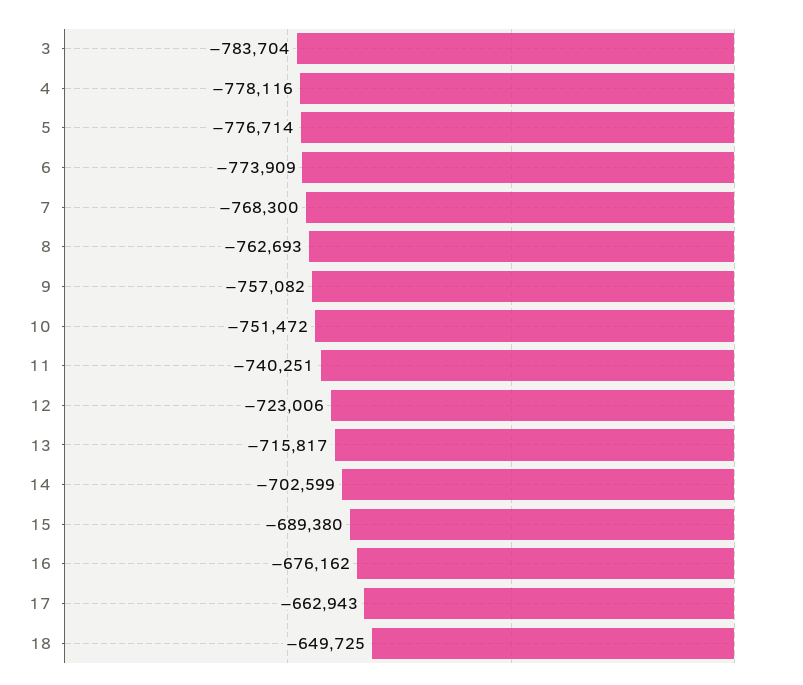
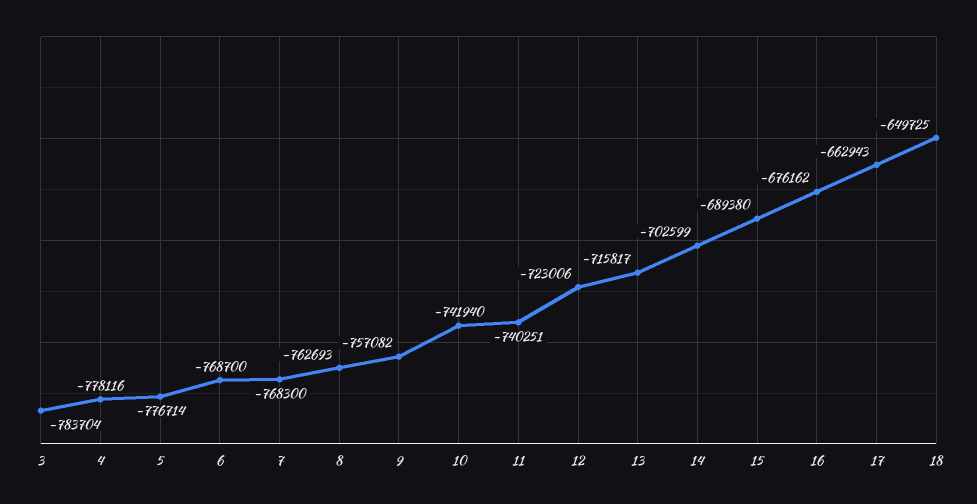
6: -773909 -> -768700
10: -751472 -> -741940

